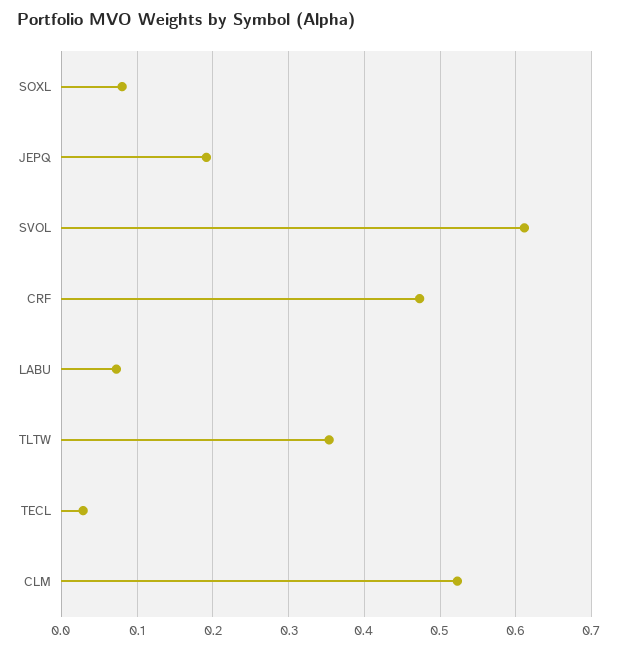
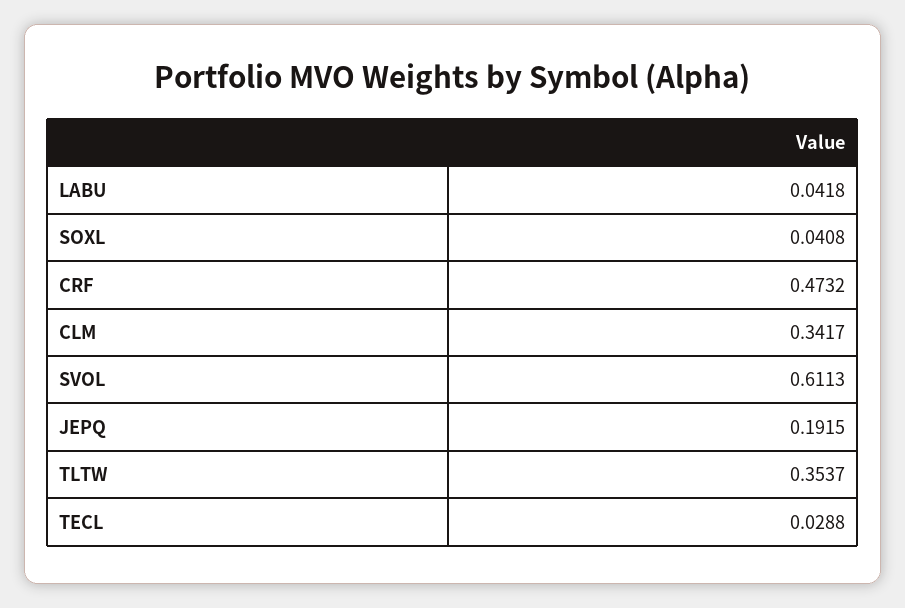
SOXL: 0.08 -> 0.0408
LABU: 0.07 -> 0.0418
CLM: 0.52 -> 0.3417

